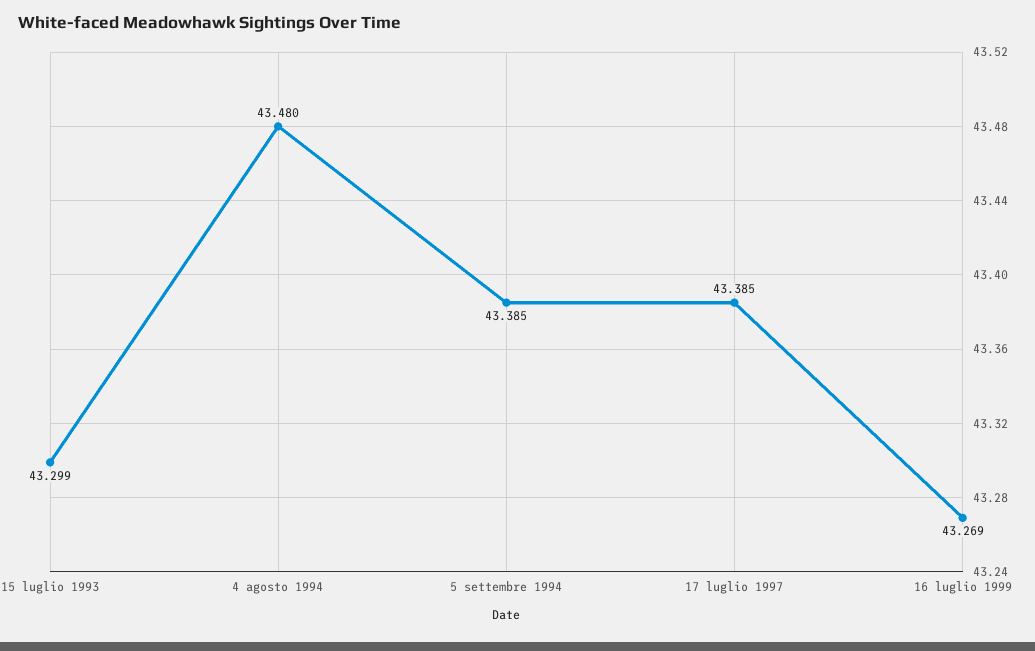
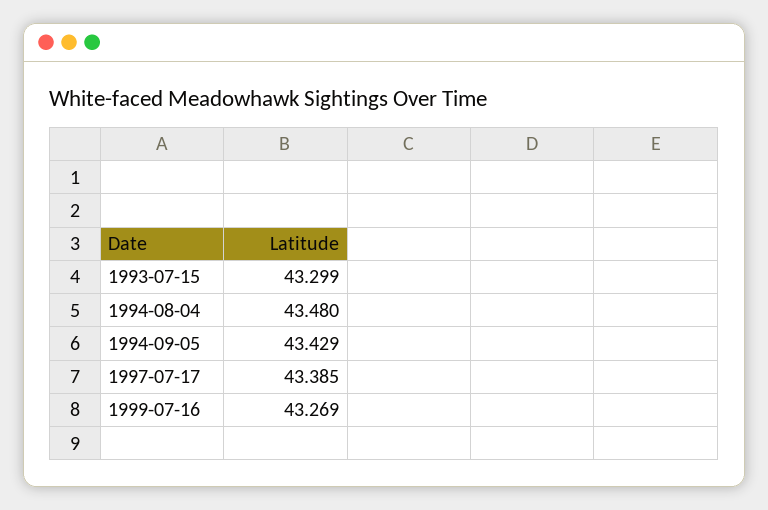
5 settembre 1994: 43.385 -> 43.429

